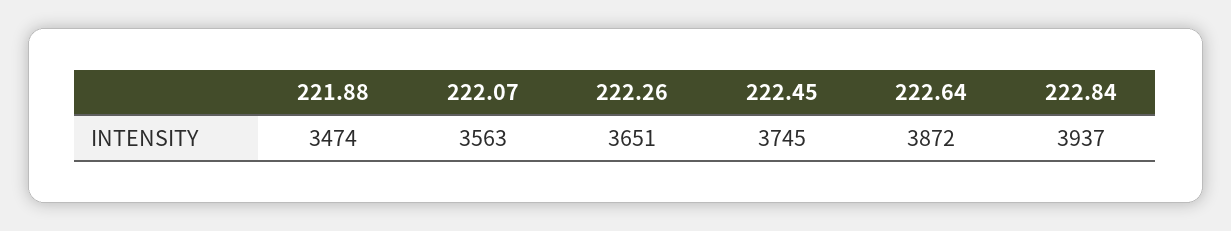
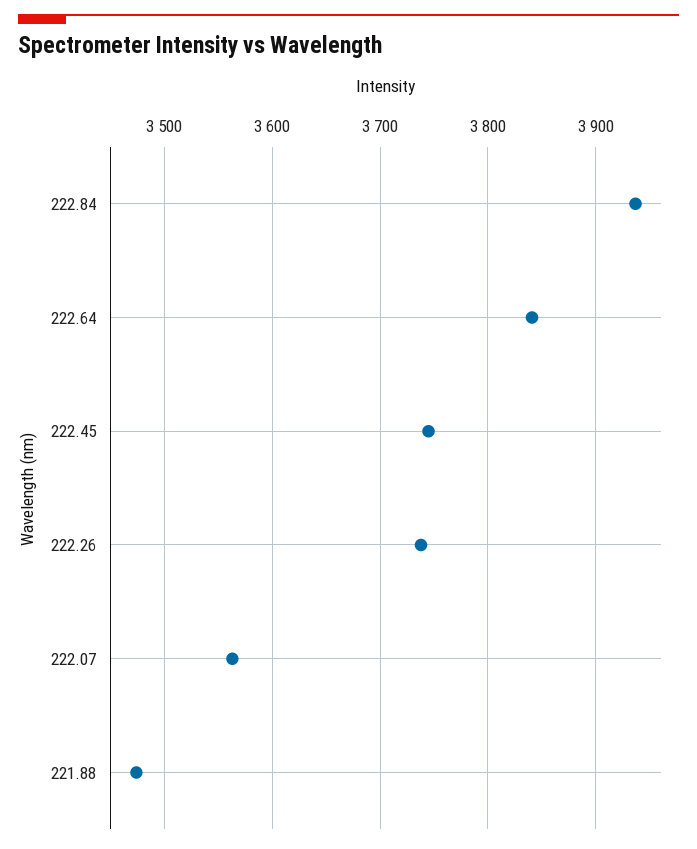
222.26: 3651 -> 3740
222.64: 3872 -> 3840

